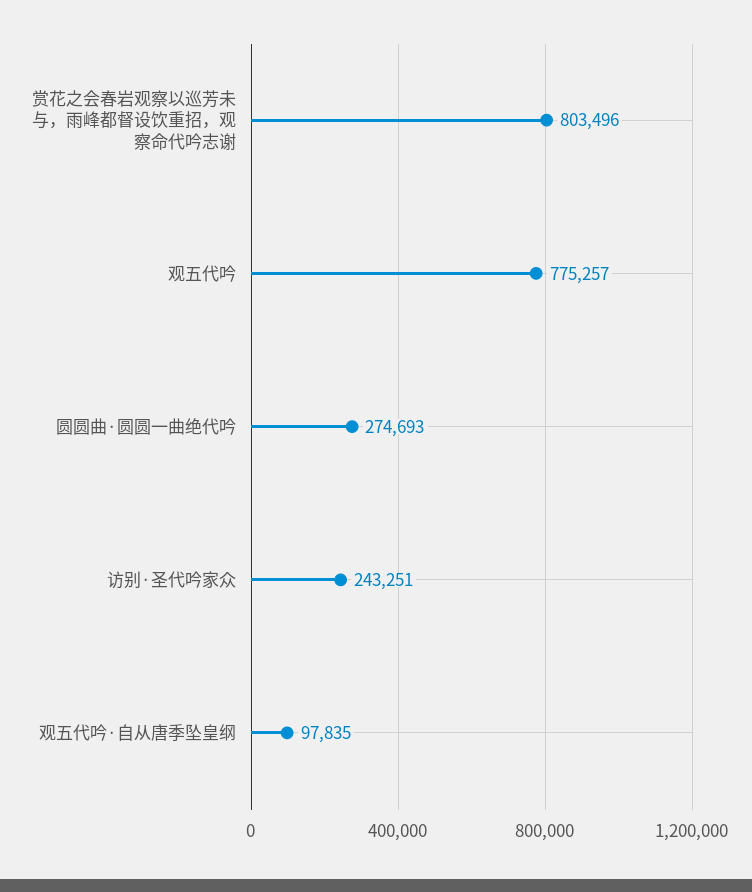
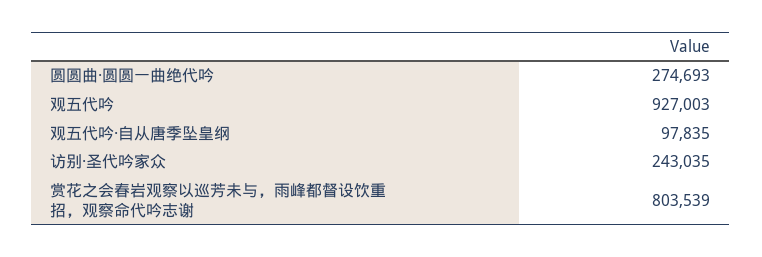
赏花之会春岩观察以巡芳未与，雨峰都督设饮重招，观察命代吟志谢: 803496 -> 803539
观五代吟: 775257 -> 927003
访别·圣代吟家众: 243251 -> 243035

